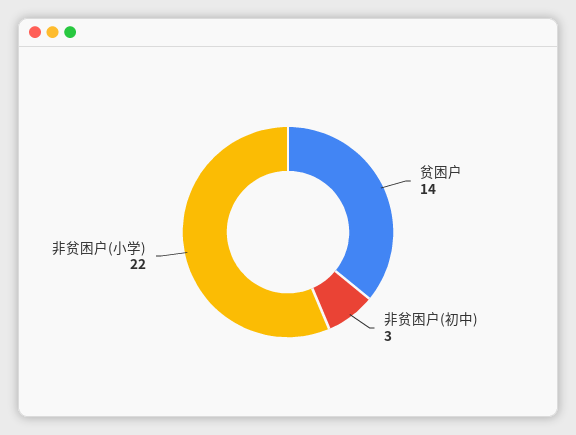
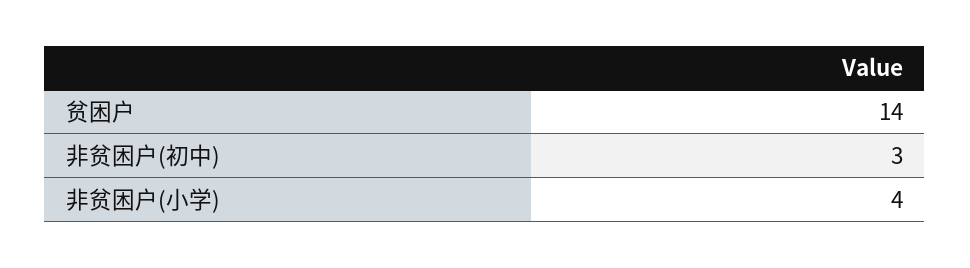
非贫困户(小学): 22 -> 4

